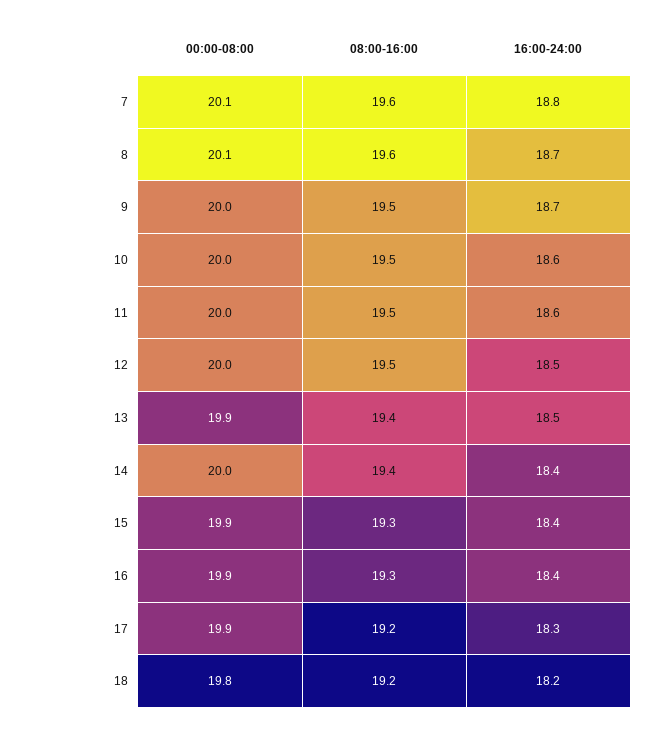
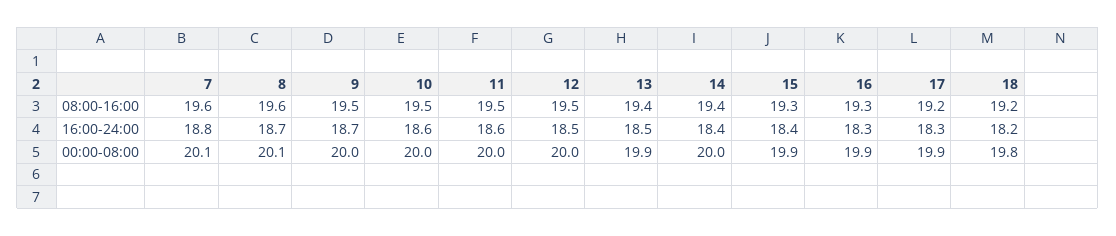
16:00-24:00, 16: 18.4 -> 18.3

